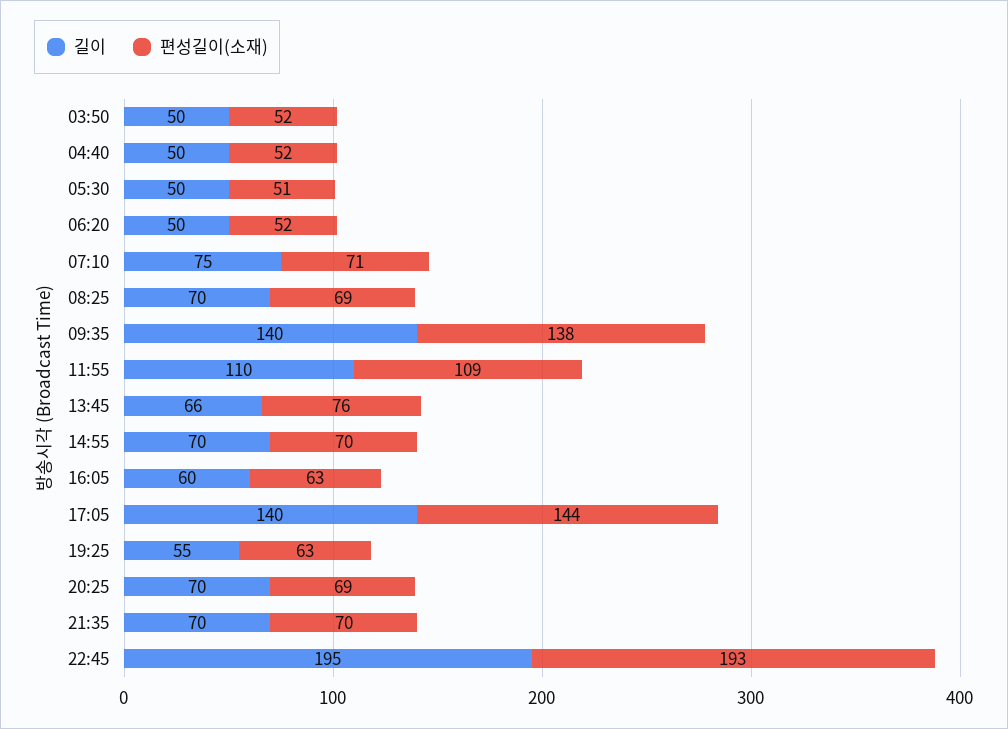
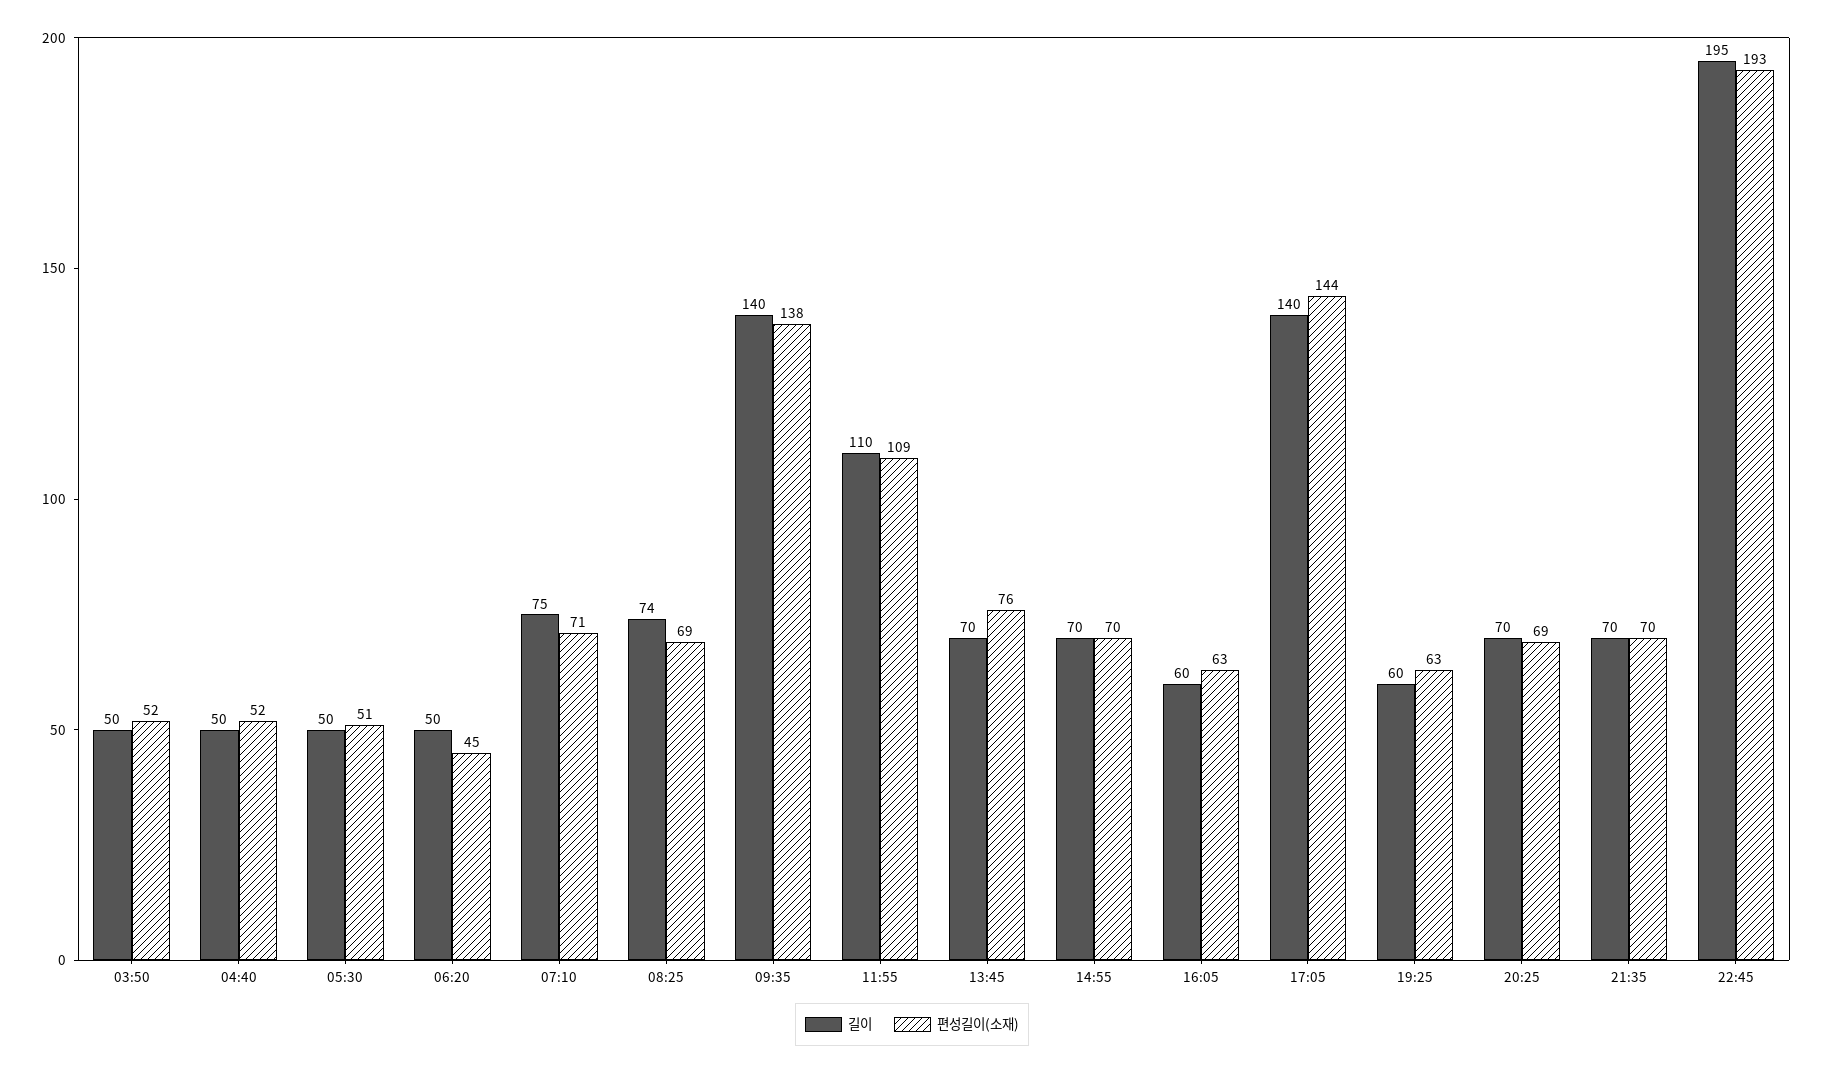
편성길이(소재), 06:20: 52 -> 45
길이, 08:25: 70 -> 74
길이, 13:45: 66 -> 70
길이, 19:25: 55 -> 60

